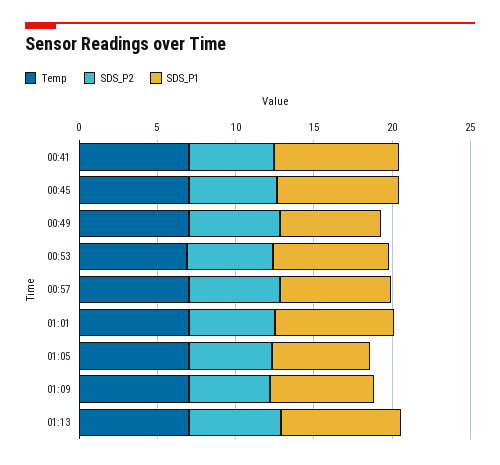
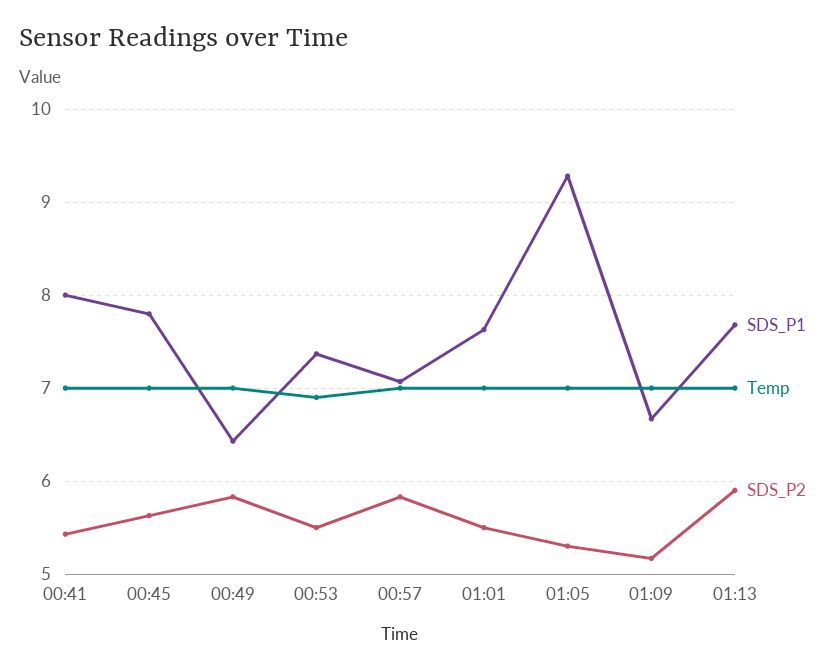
SDS_P1, 01:05: 6 -> 9.3

